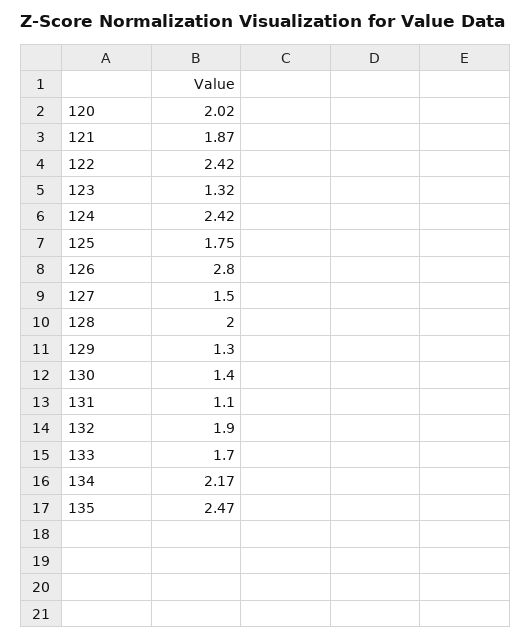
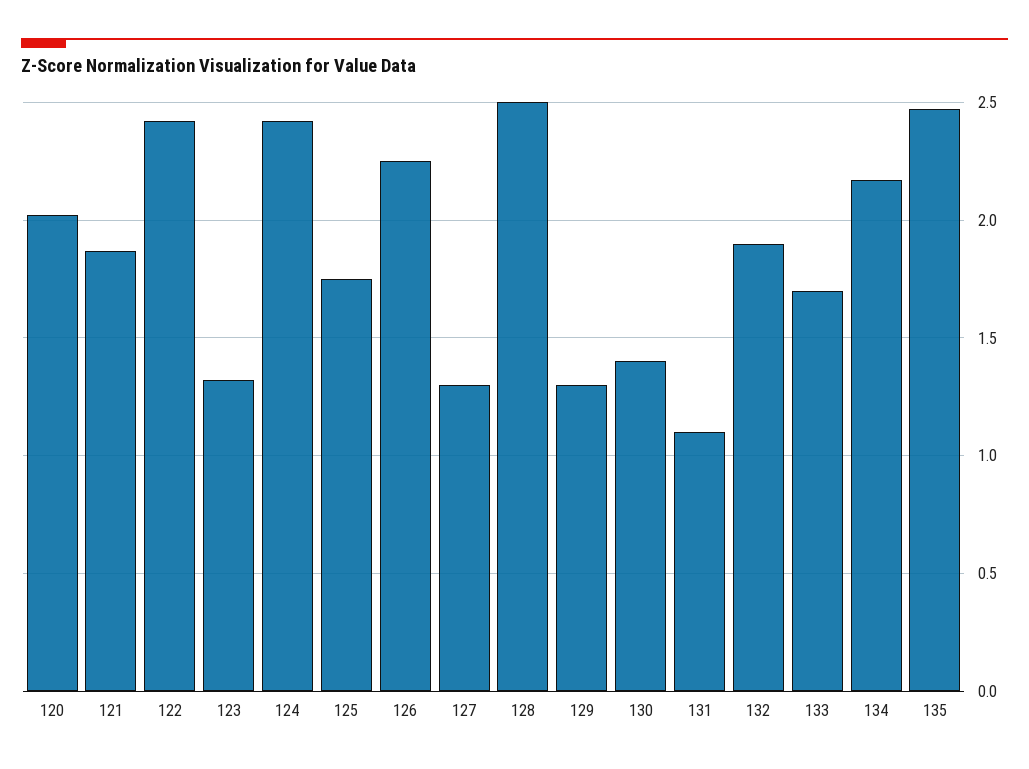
126: 2.8 -> 2.25
127: 1.5 -> 1.3
128: 2 -> 2.5

